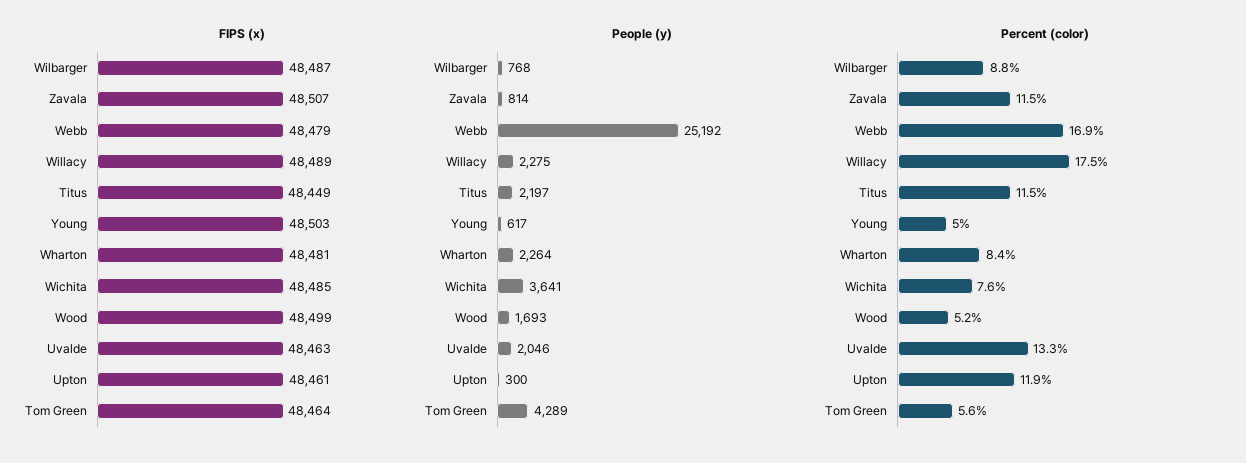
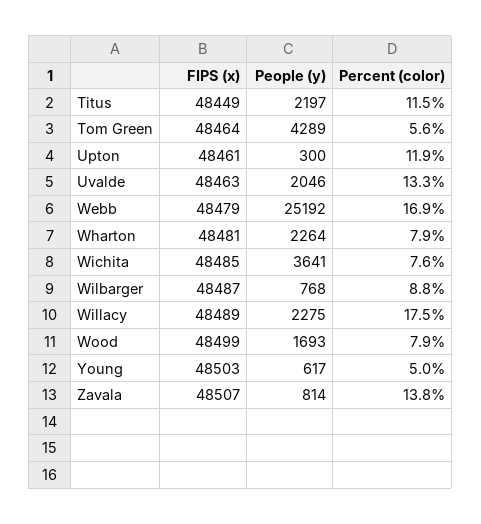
Percent (color), Zavala: 11.5 -> 13.8
Percent (color), Wharton: 8.4 -> 7.9
Percent (color), Wood: 5.2 -> 7.9

